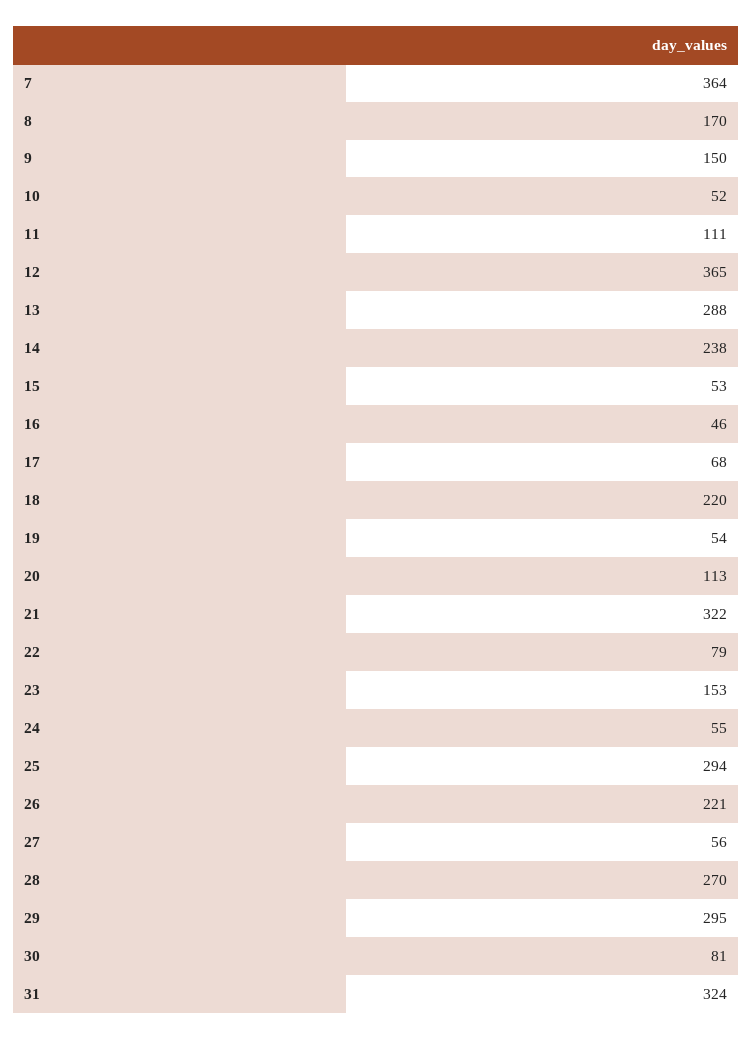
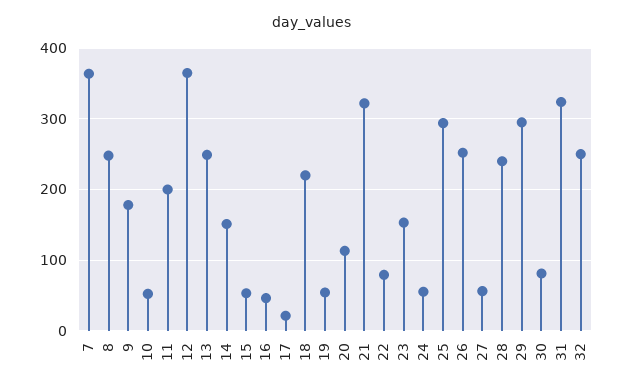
8: 170 -> 250
9: 150 -> 180
11: 111 -> 200
13: 288 -> 250
14: 238 -> 150
17: 68 -> 20
26: 221 -> 250
28: 270 -> 240
32: none -> 250

